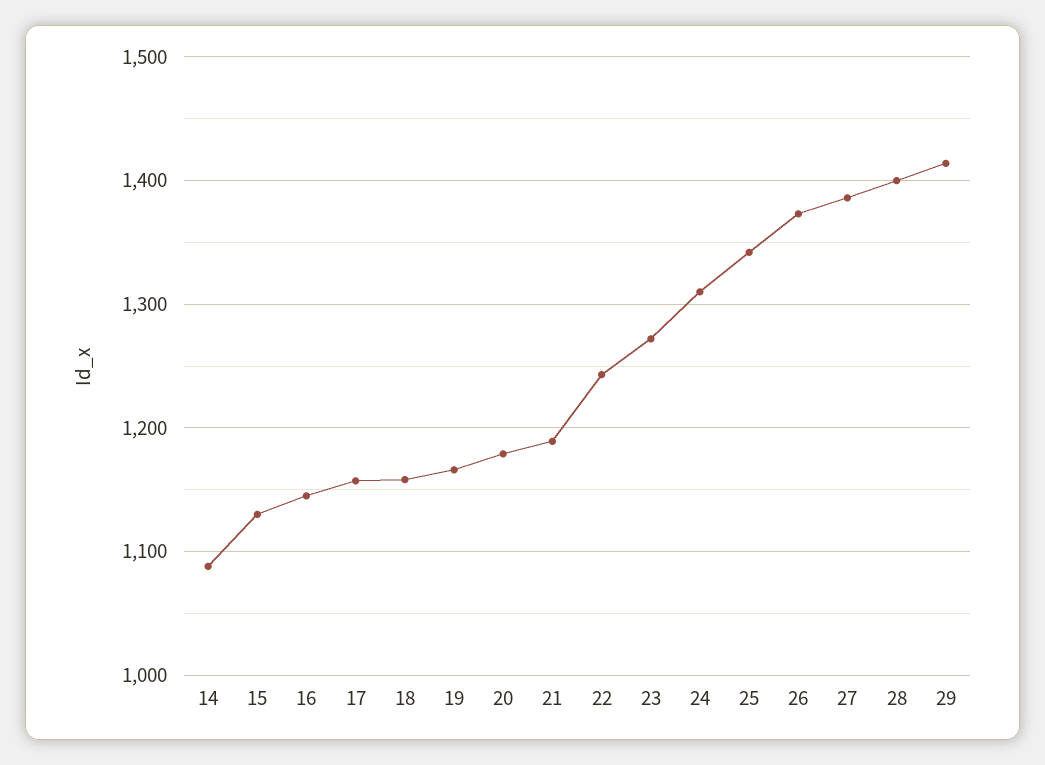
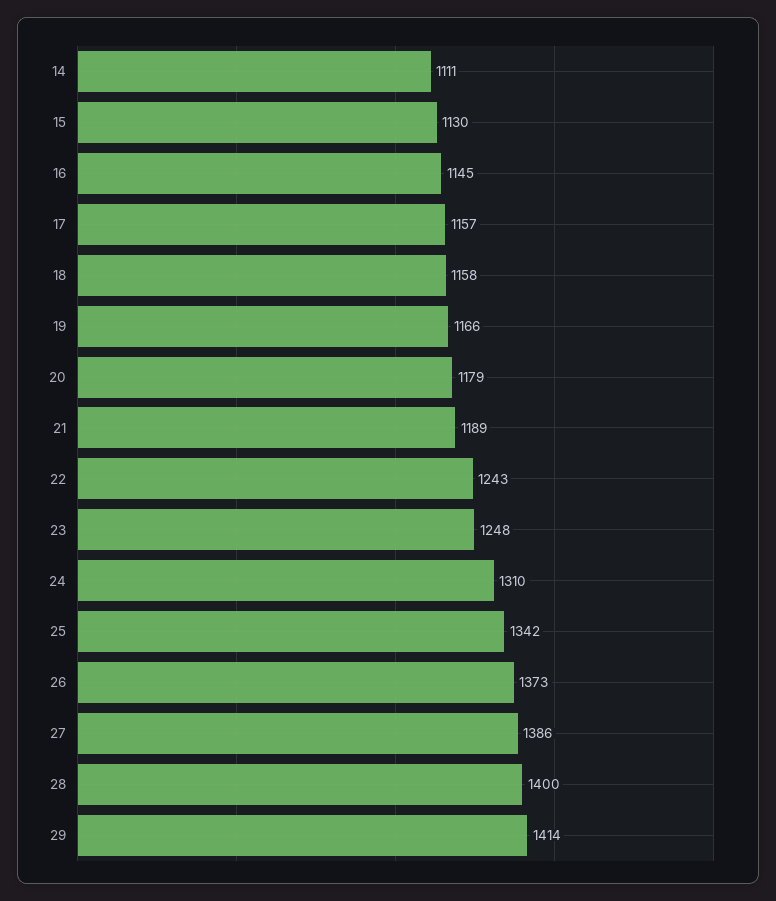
14: 1090 -> 1111
23: 1270 -> 1248

